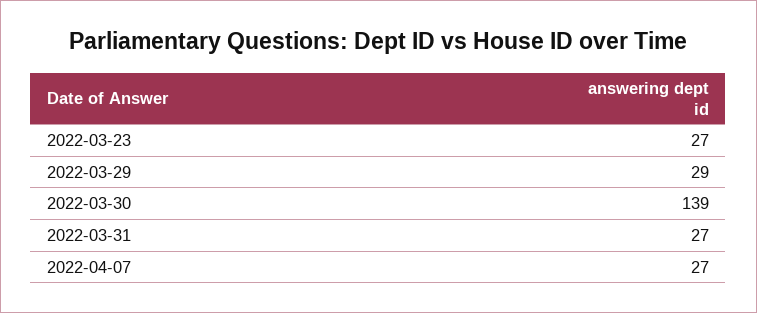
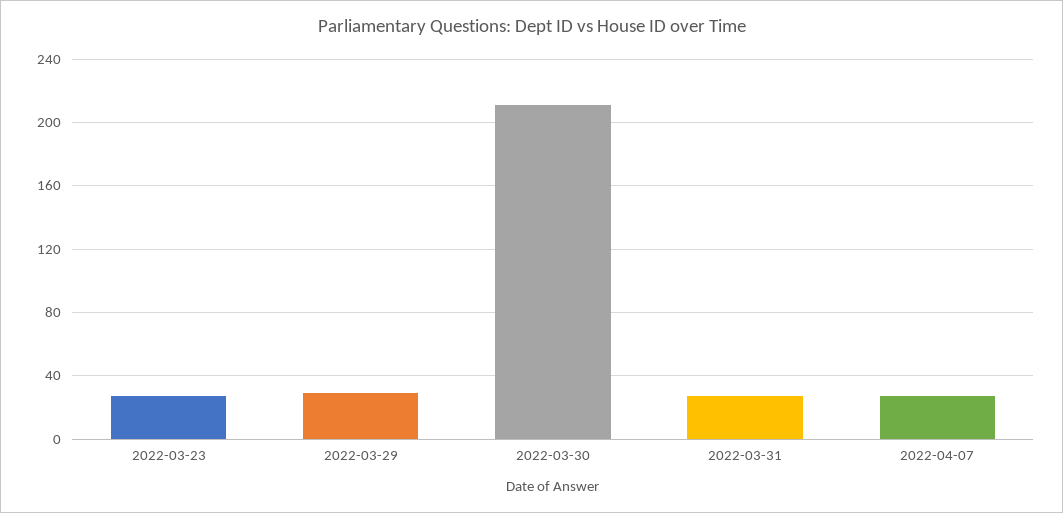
2022-03-30: 139 -> 210

